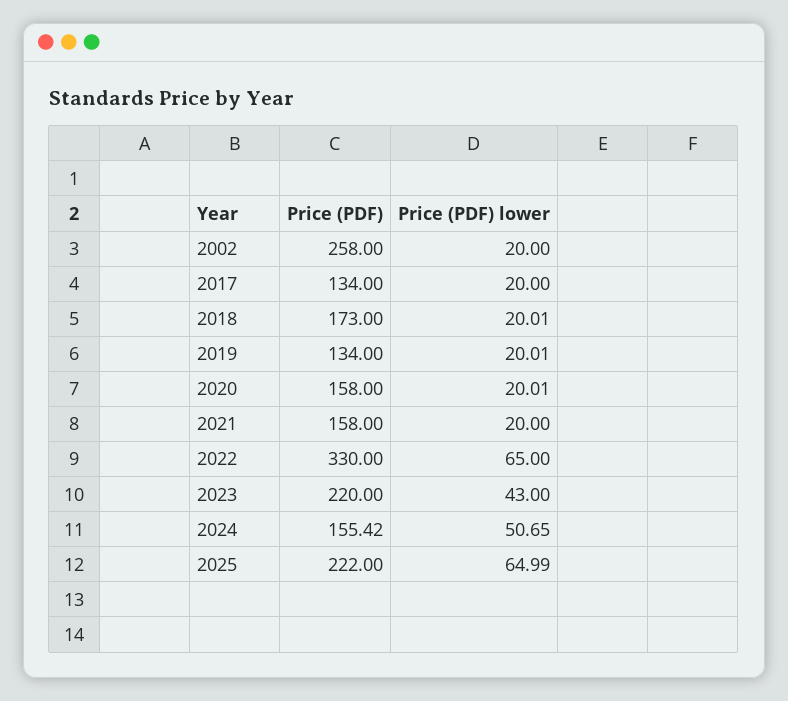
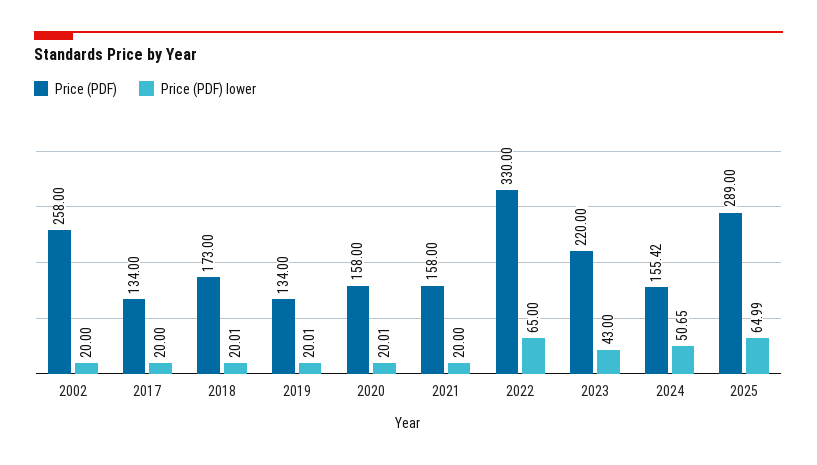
Price (PDF), 2025: 222 -> 289

